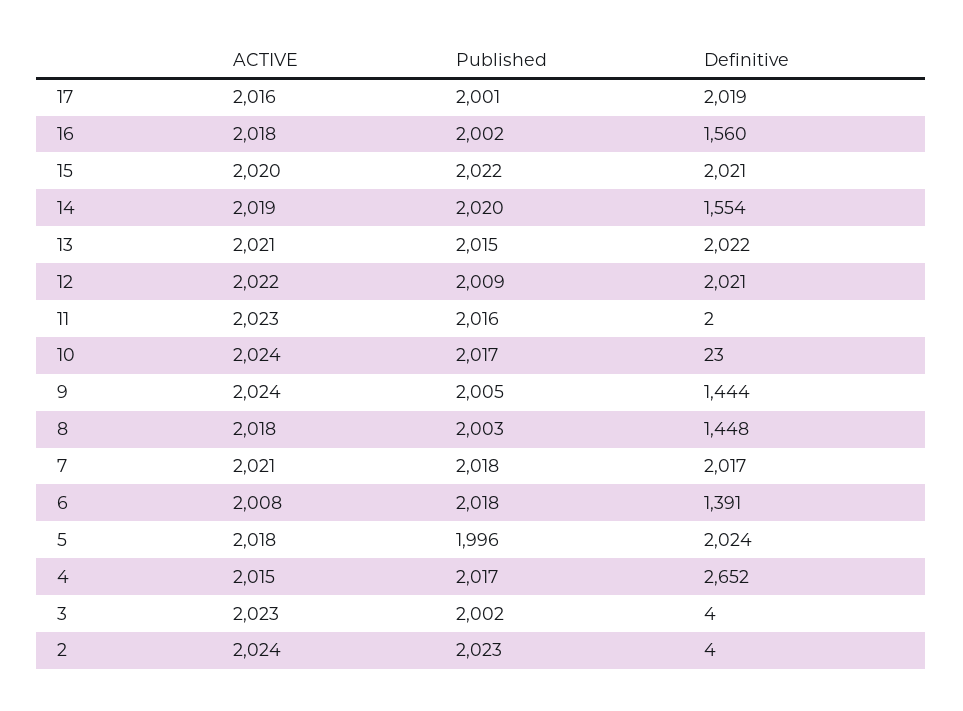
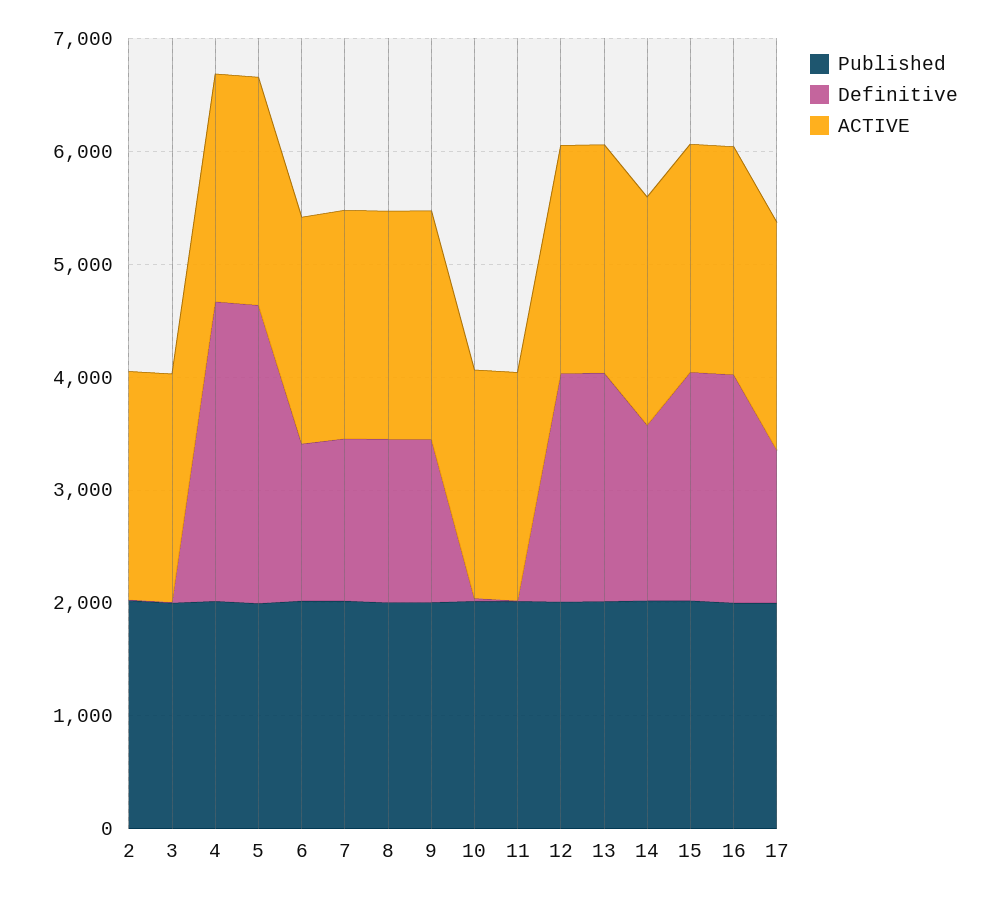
Definitive, 17: 2019 -> 1400
Definitive, 16: 1560 -> 2000
Definitive, 7: 2017 -> 1400
Definitive, 5: 2024 -> 2600

